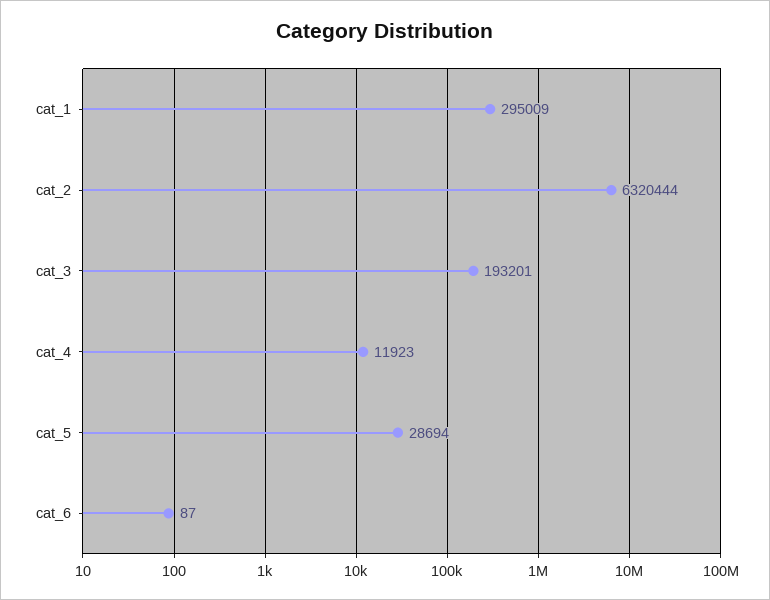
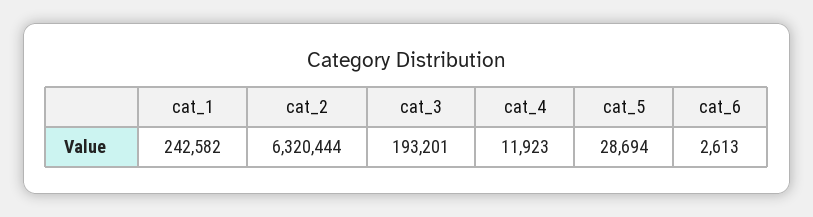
cat_1: 295009 -> 242582
cat_6: 87 -> 2613

